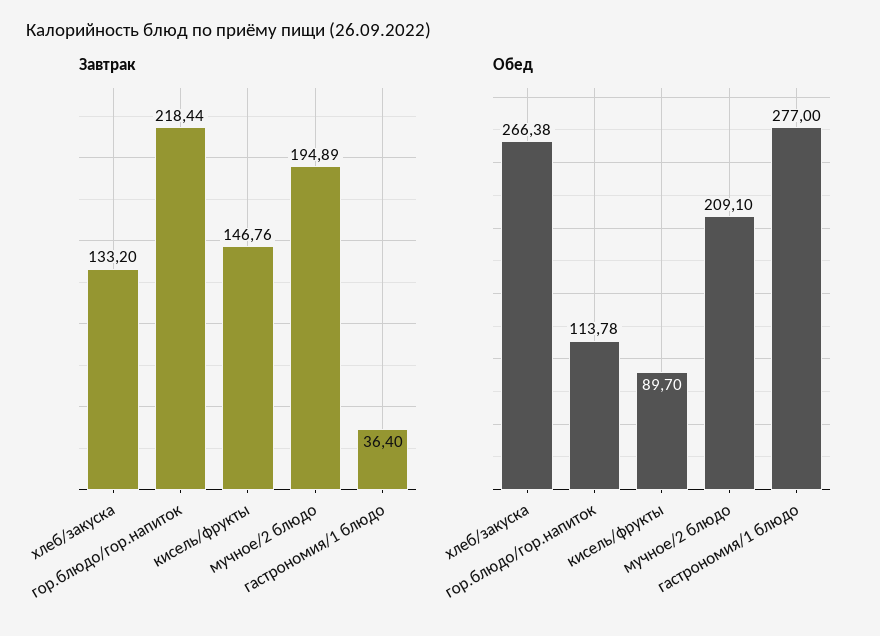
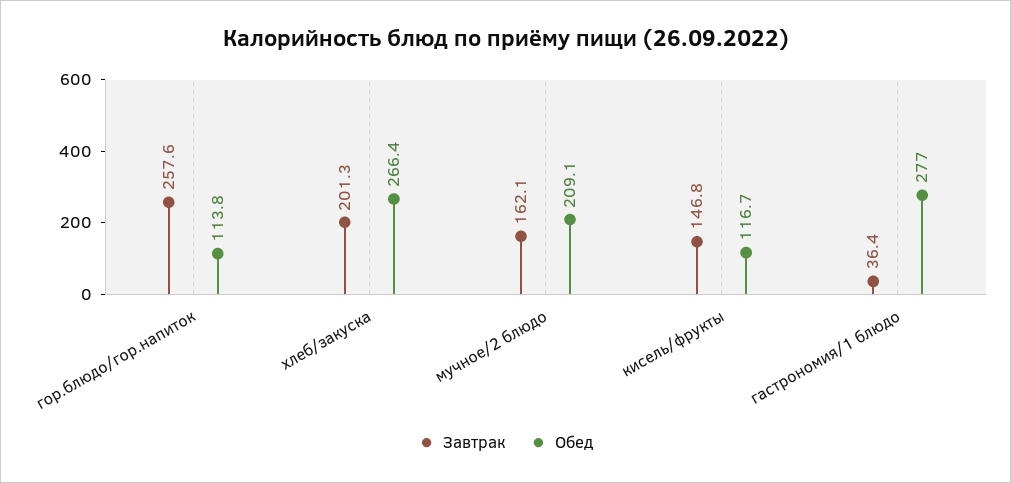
Завтрак, хлеб/закуска: 133.2 -> 201.3
Завтрак, гор.блюдо/гор.напиток: 218.44 -> 257.6
Завтрак, мучное/2 блюдо: 194.89 -> 162.1
Обед, кисель/фрукты: 89.7 -> 116.7

